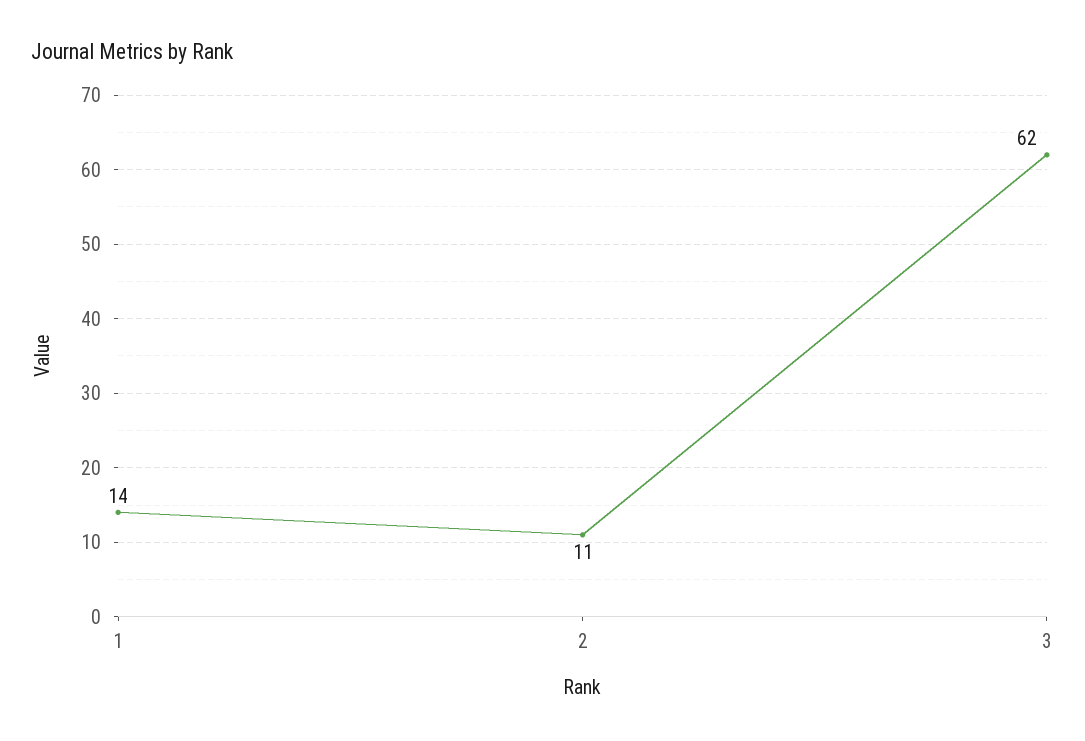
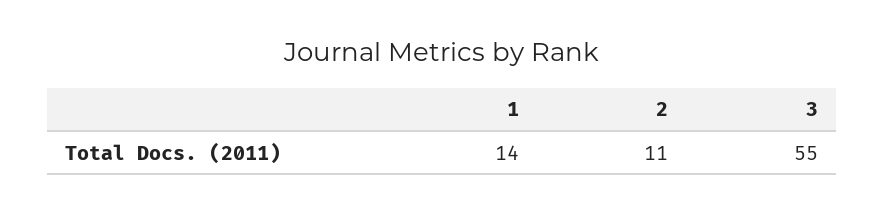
3: 62 -> 55

